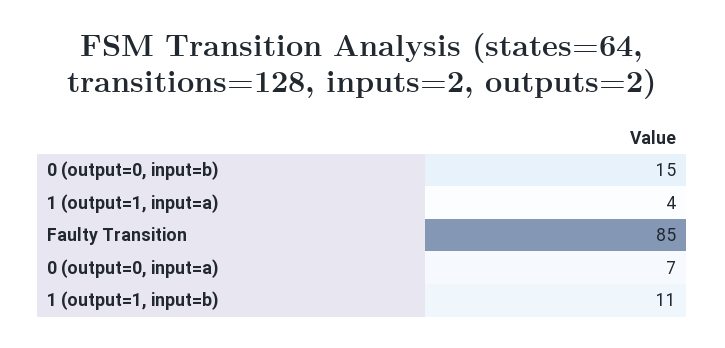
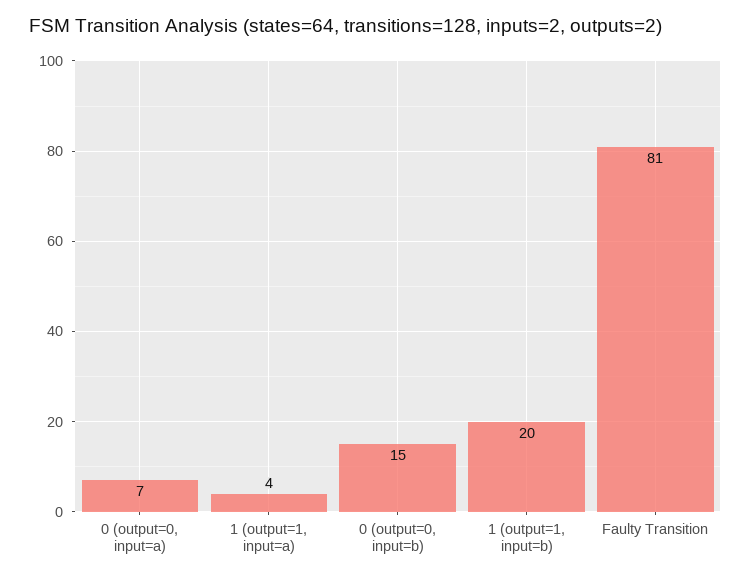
Faulty Transition: 85 -> 81
1 (output=1, input=b): 11 -> 20

